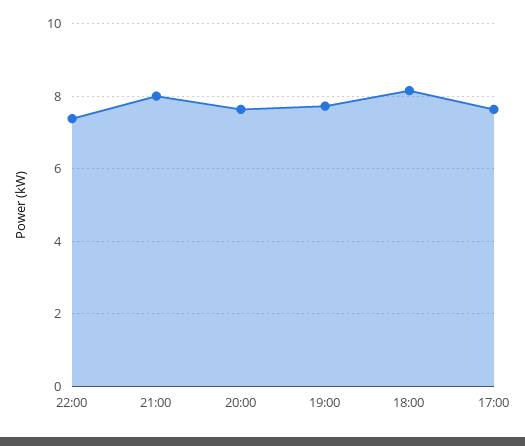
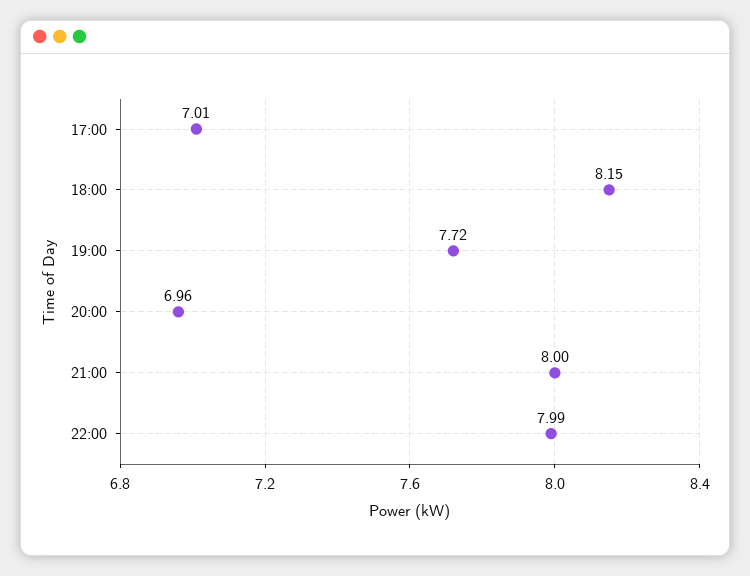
22:00: 7.4 -> 7.99
20:00: 7.6 -> 6.96
17:00: 7.6 -> 7.01

